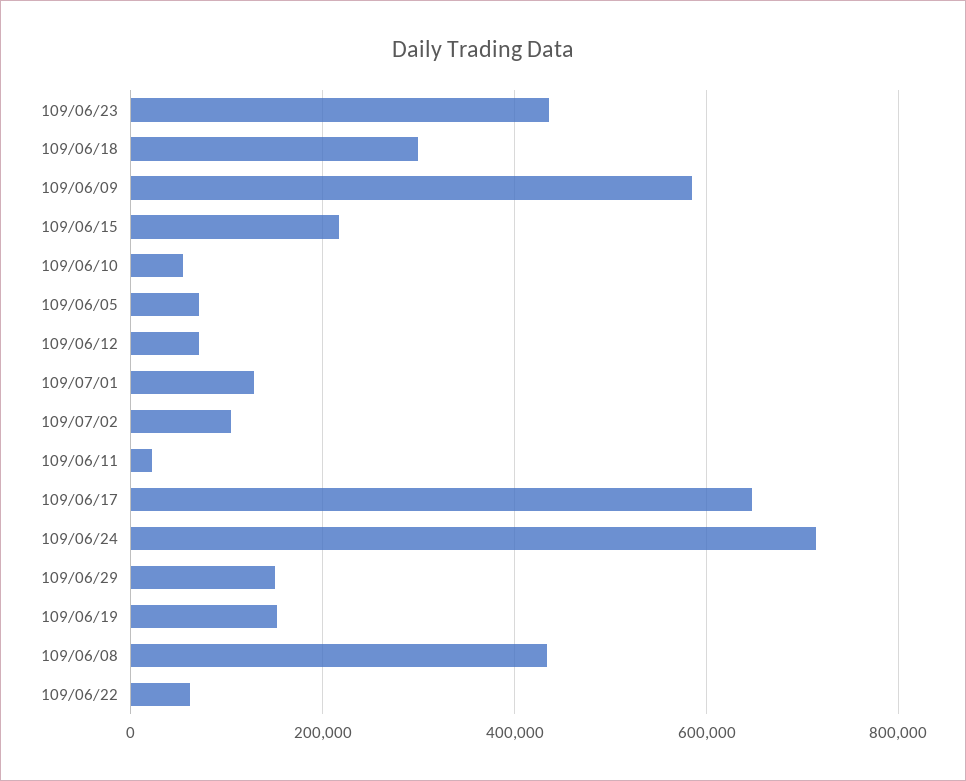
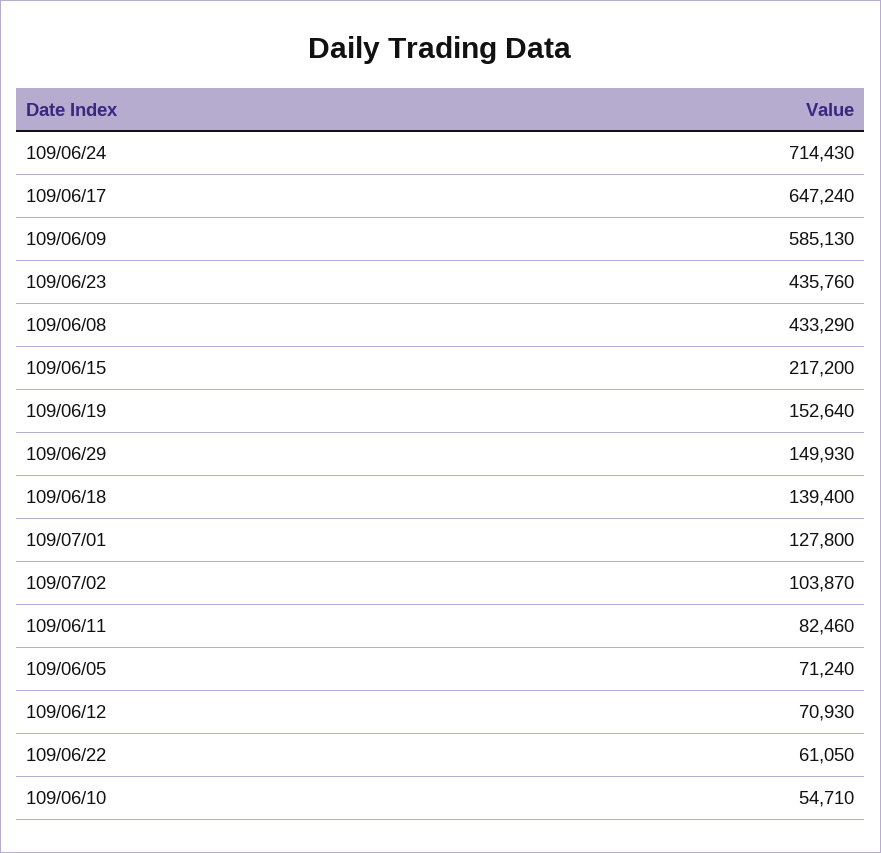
109/06/18: 300000 -> 139400
109/06/11: 20000 -> 82460

